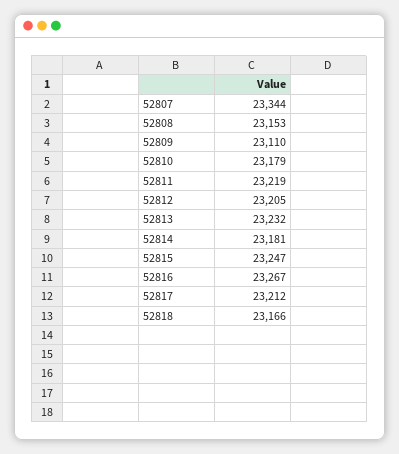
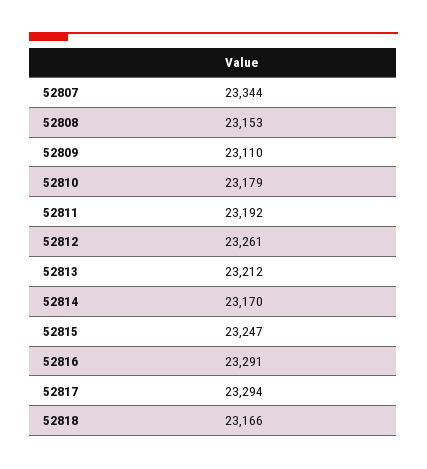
52811: 23219 -> 23192
52812: 23205 -> 23261
52813: 23232 -> 23212
52814: 23181 -> 23170
52816: 23267 -> 23291
52817: 23212 -> 23294

